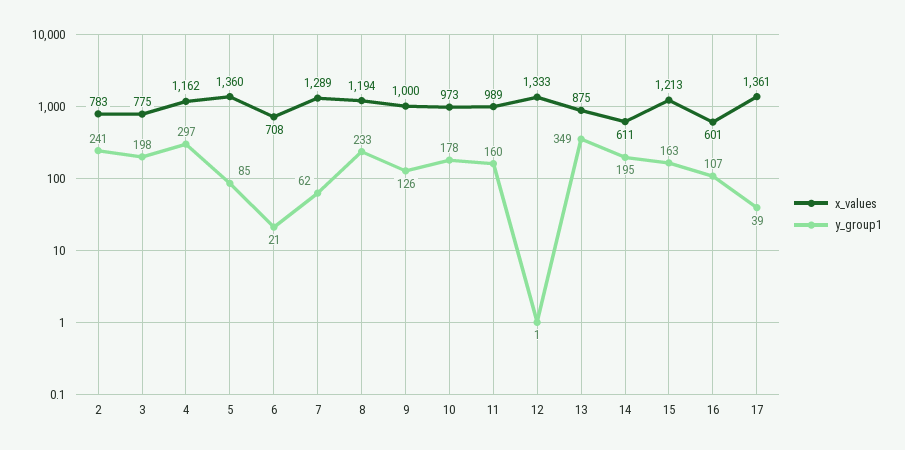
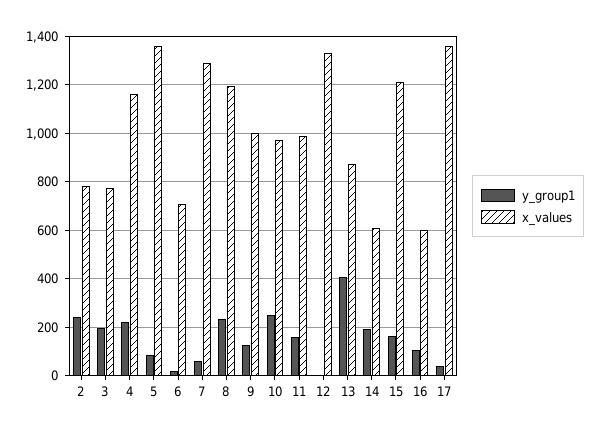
y_group1, 4: 297 -> 225
y_group1, 10: 178 -> 250
y_group1, 13: 349 -> 400

